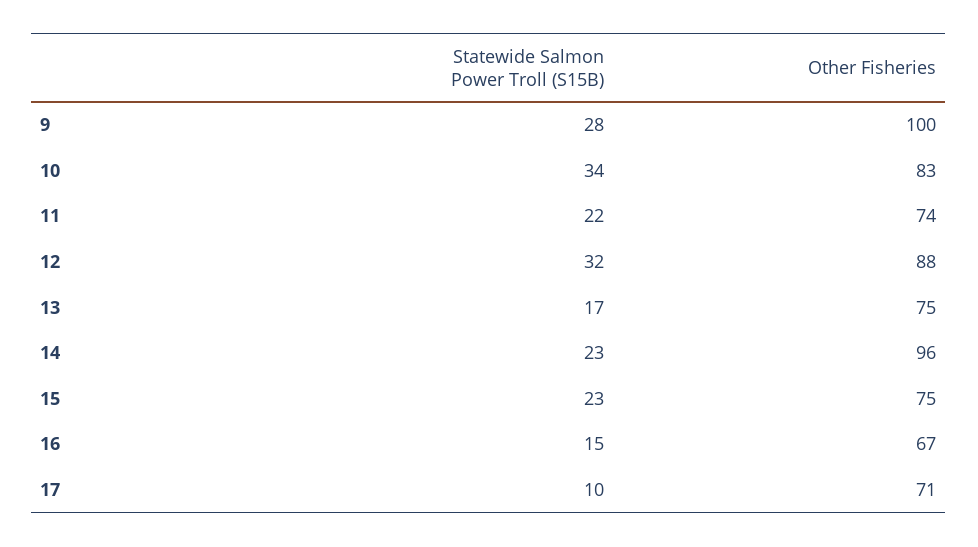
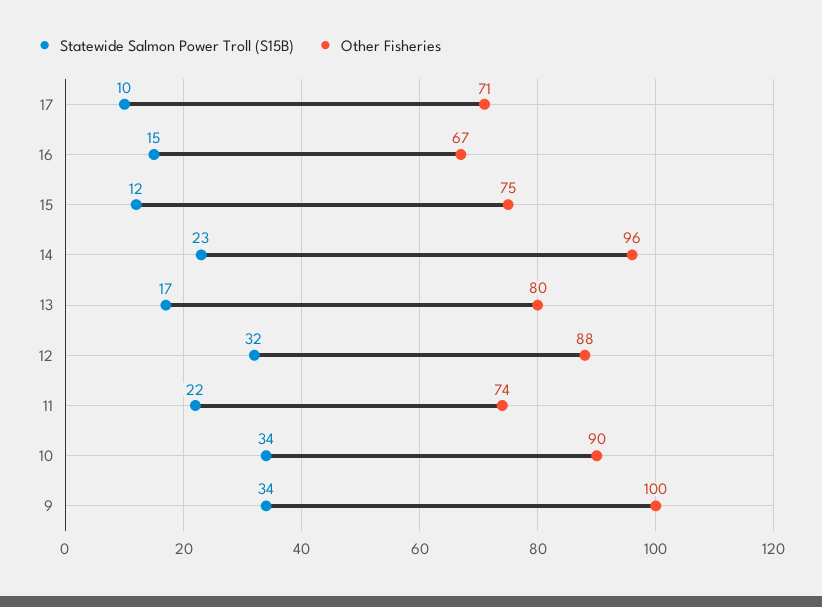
Statewide Salmon Power Troll (S15B), 9: 28 -> 34
Other Fisheries, 10: 83 -> 90
Other Fisheries, 13: 75 -> 80
Statewide Salmon Power Troll (S15B), 15: 23 -> 12

